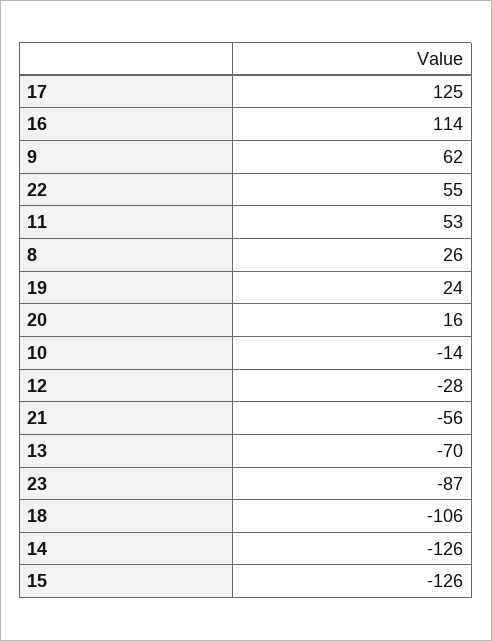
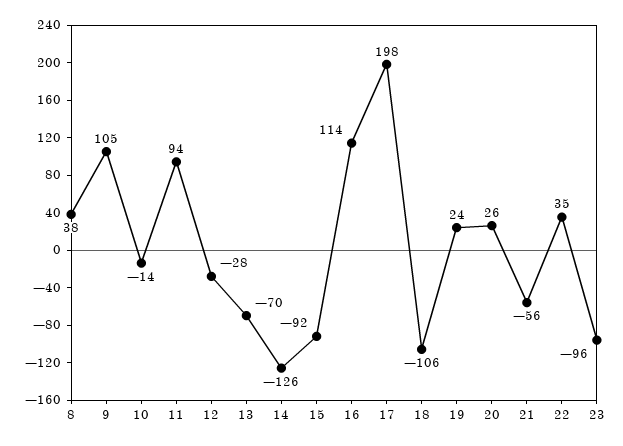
17: 125 -> 198
9: 62 -> 105
22: 55 -> 35
11: 53 -> 94
8: 26 -> 38
20: 16 -> 26
23: -87 -> -96
15: -126 -> -92

